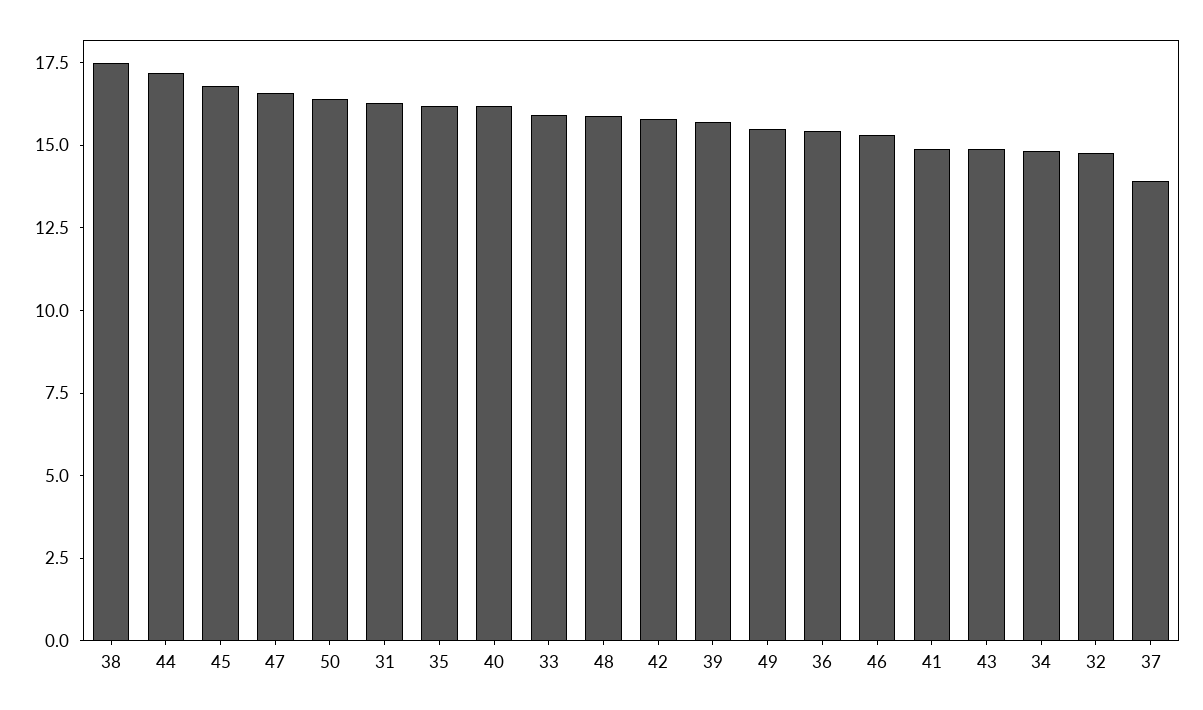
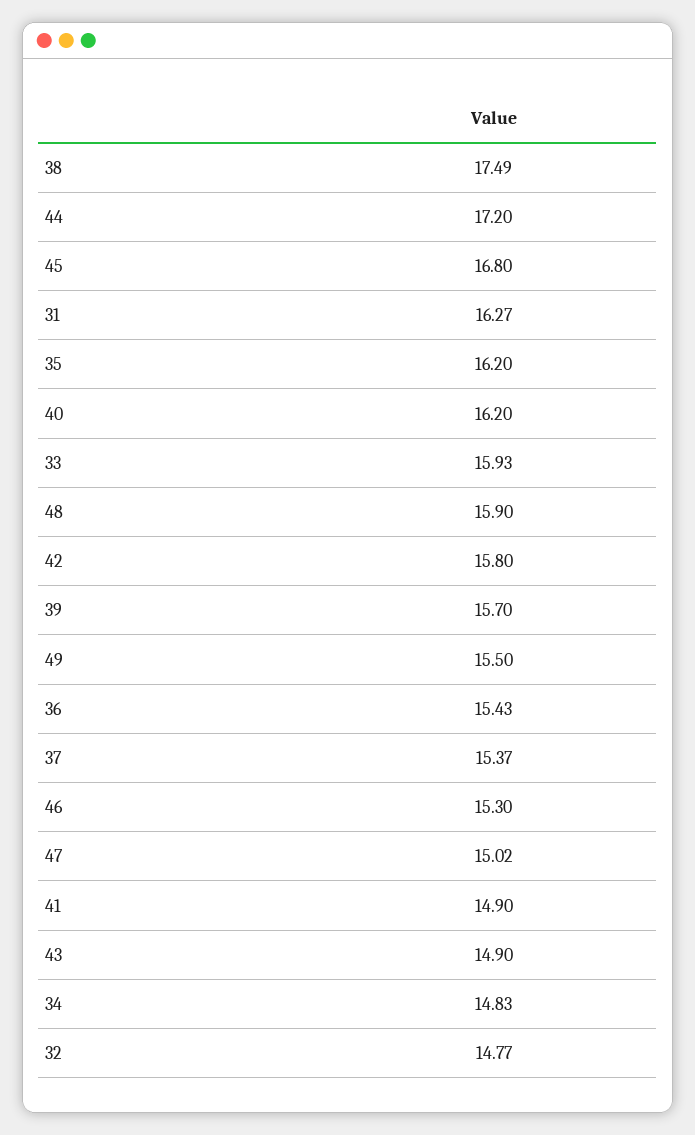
47: 16.5 -> 15.02
50: 16.5 -> none
37: 14 -> 15.37

